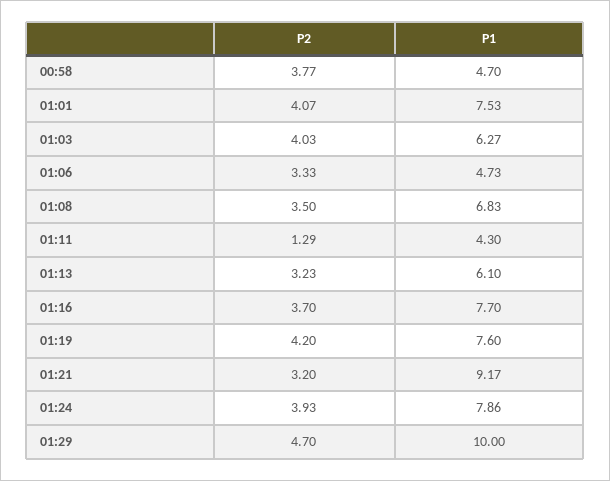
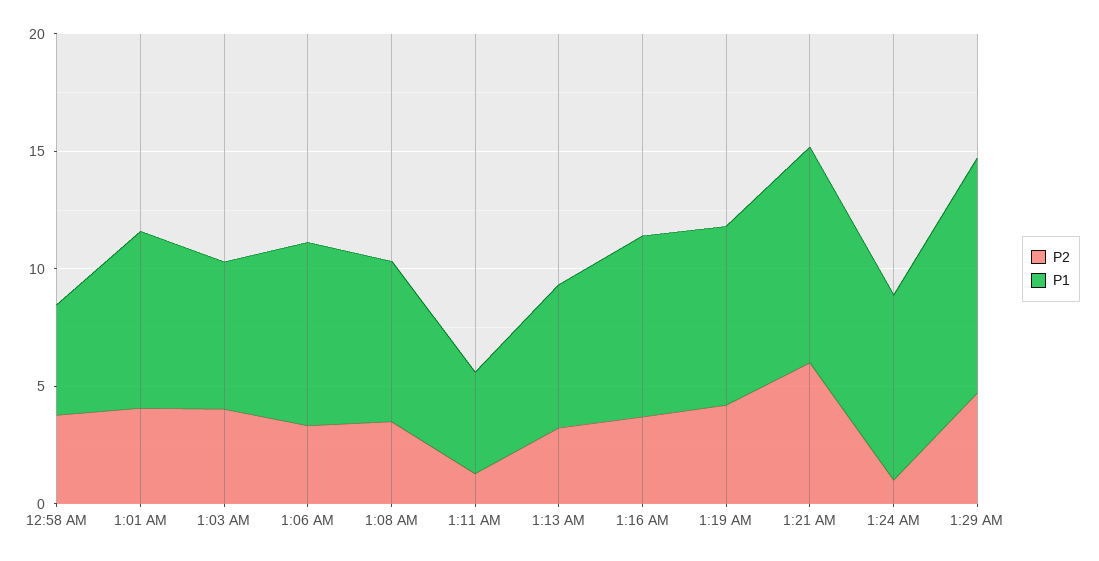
P1, 01:06: 4.73 -> 8
P2, 01:21: 3.2 -> 6
P2, 01:24: 3.93 -> 1

